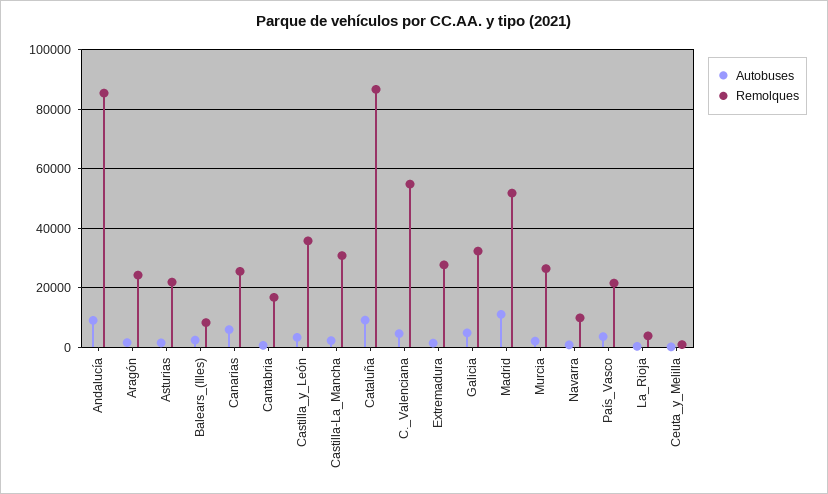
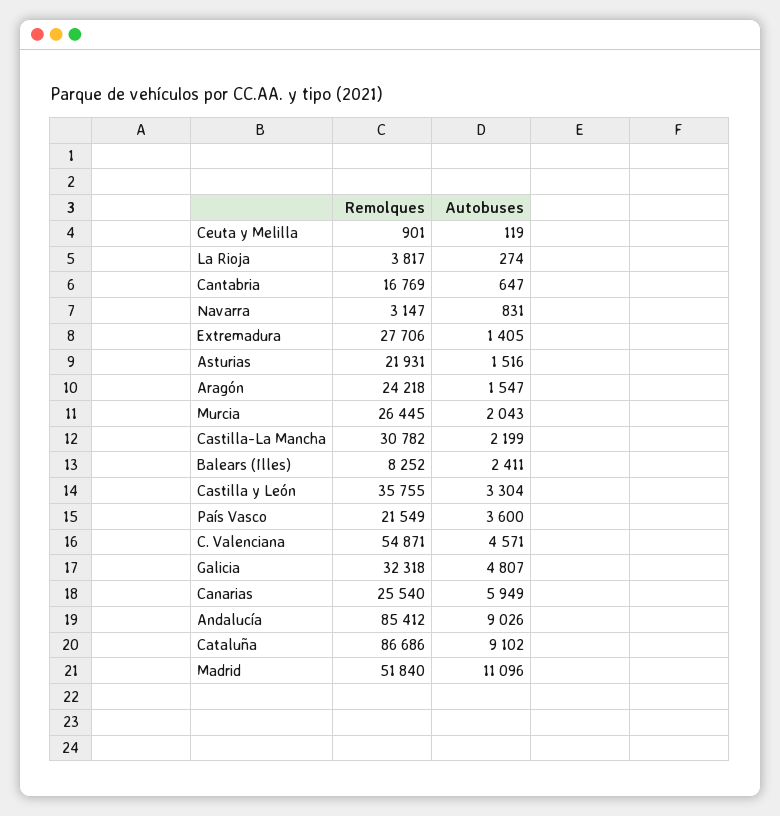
Remolques, Navarra: 10000 -> 3147

